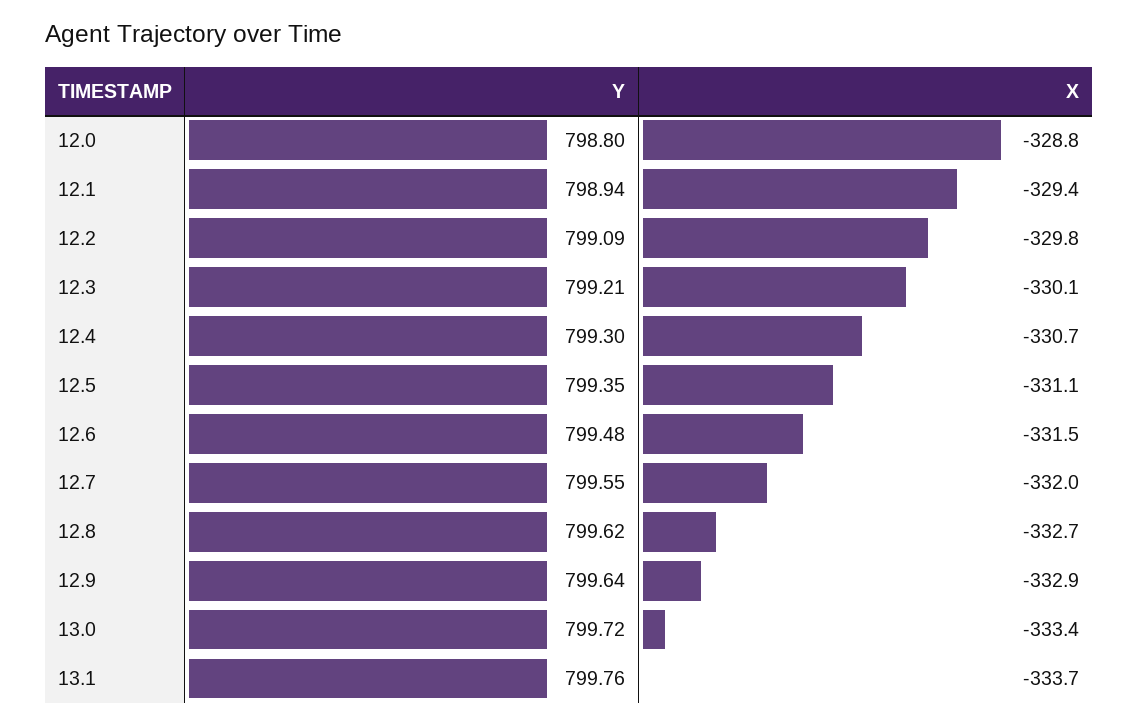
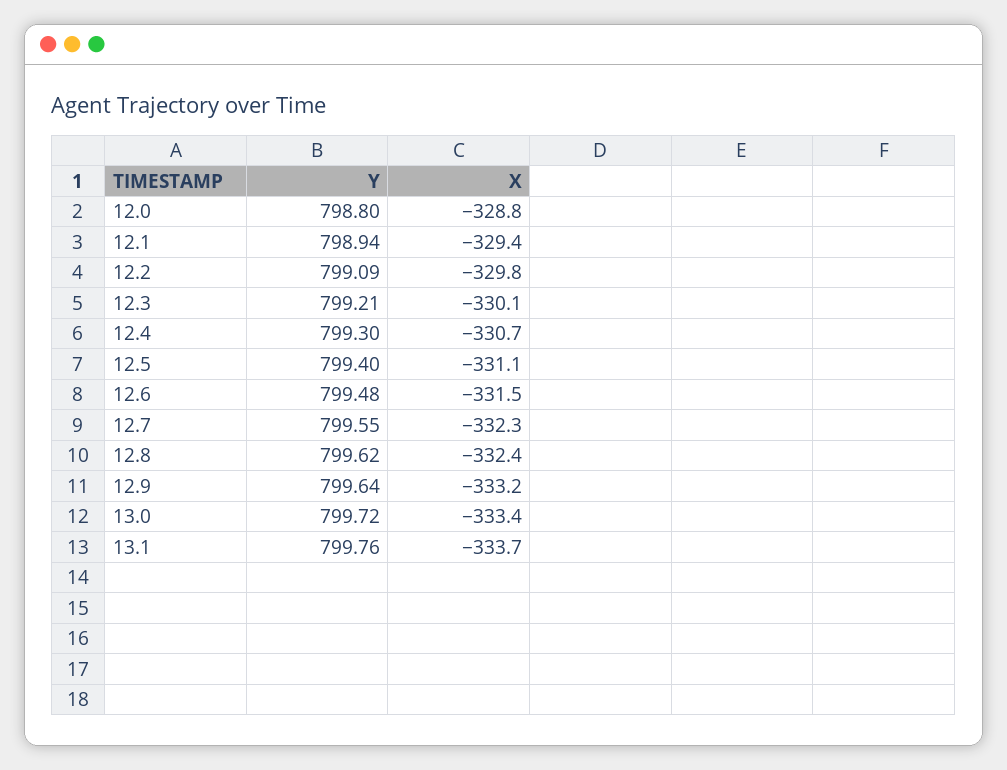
Y, 12.5: 799.35 -> 799.4
X, 12.7: -332 -> -332.3
X, 12.8: -332.7 -> -332.4
X, 12.9: -332.9 -> -333.2

